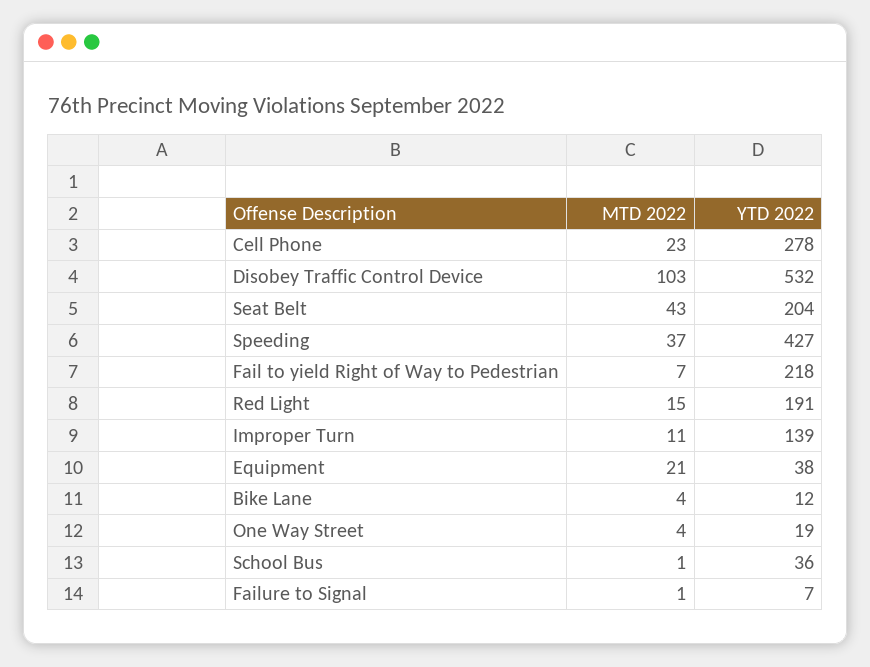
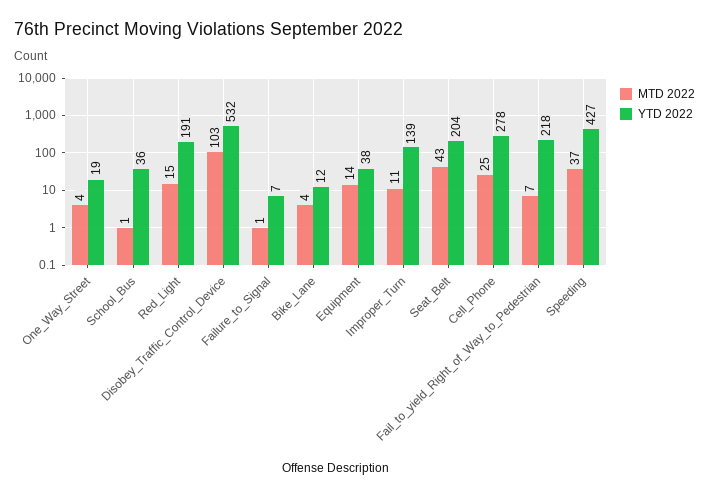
MTD 2022, Cell Phone: 23 -> 25
MTD 2022, Equipment: 21 -> 14

